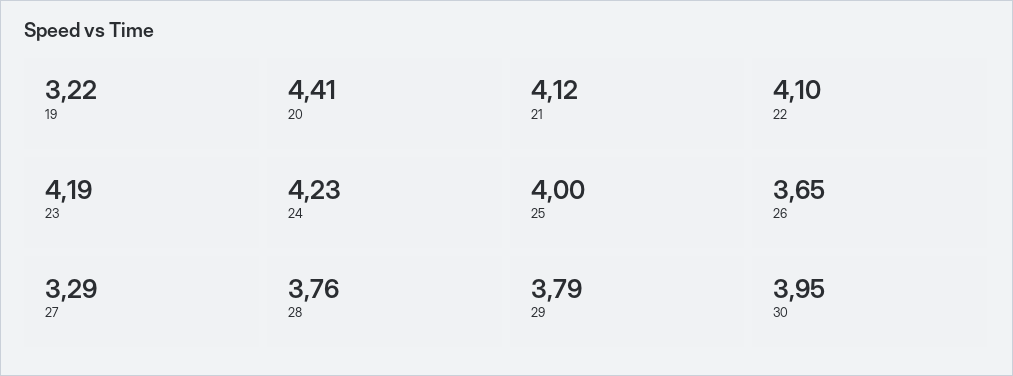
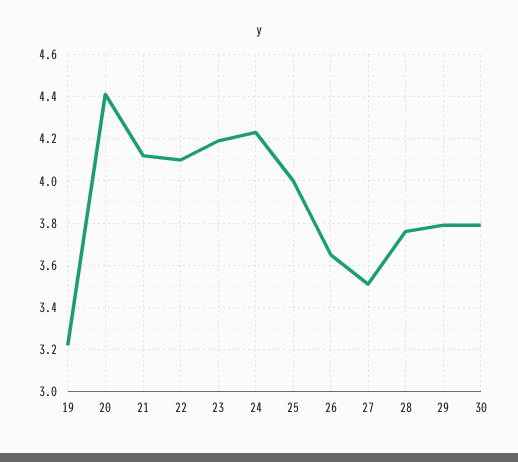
27: 3.29 -> 3.5
30: 3.95 -> 3.8

